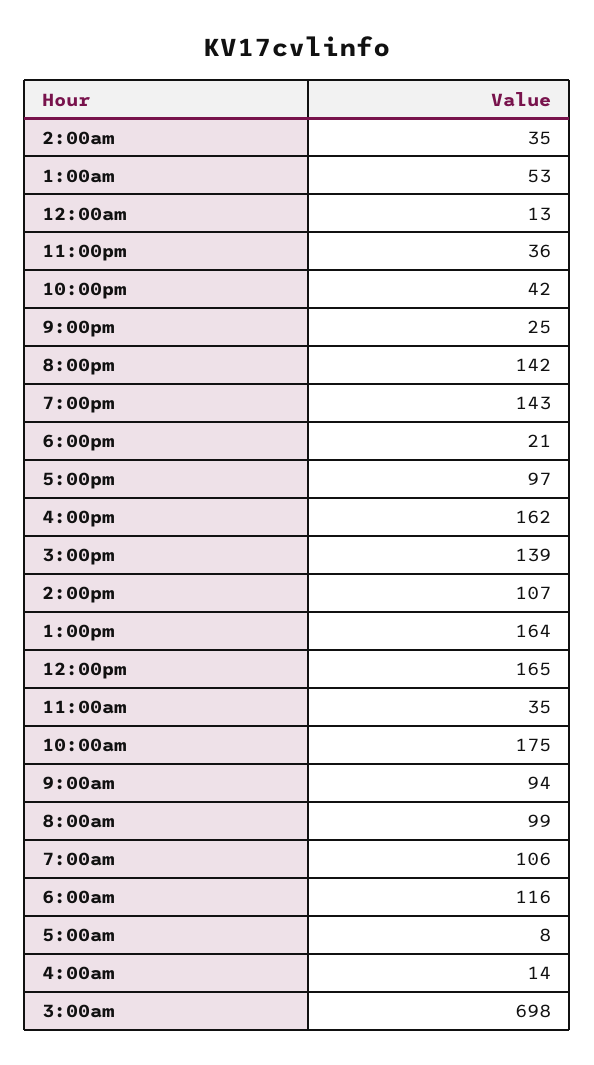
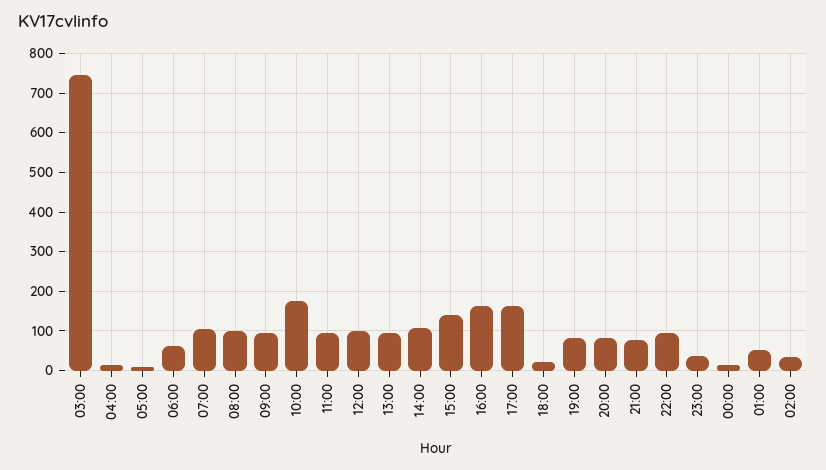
10:00pm: 42 -> 100
9:00pm: 25 -> 80
8:00pm: 142 -> 80
7:00pm: 143 -> 80
5:00pm: 97 -> 160
1:00pm: 164 -> 100
12:00pm: 165 -> 100
11:00am: 35 -> 100
6:00am: 116 -> 60
3:00am: 698 -> 740

